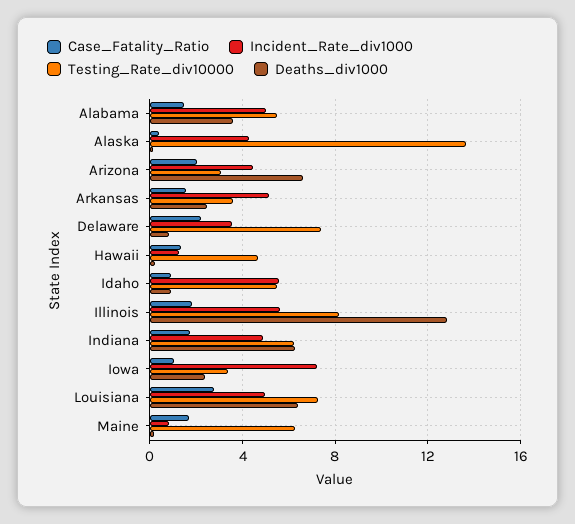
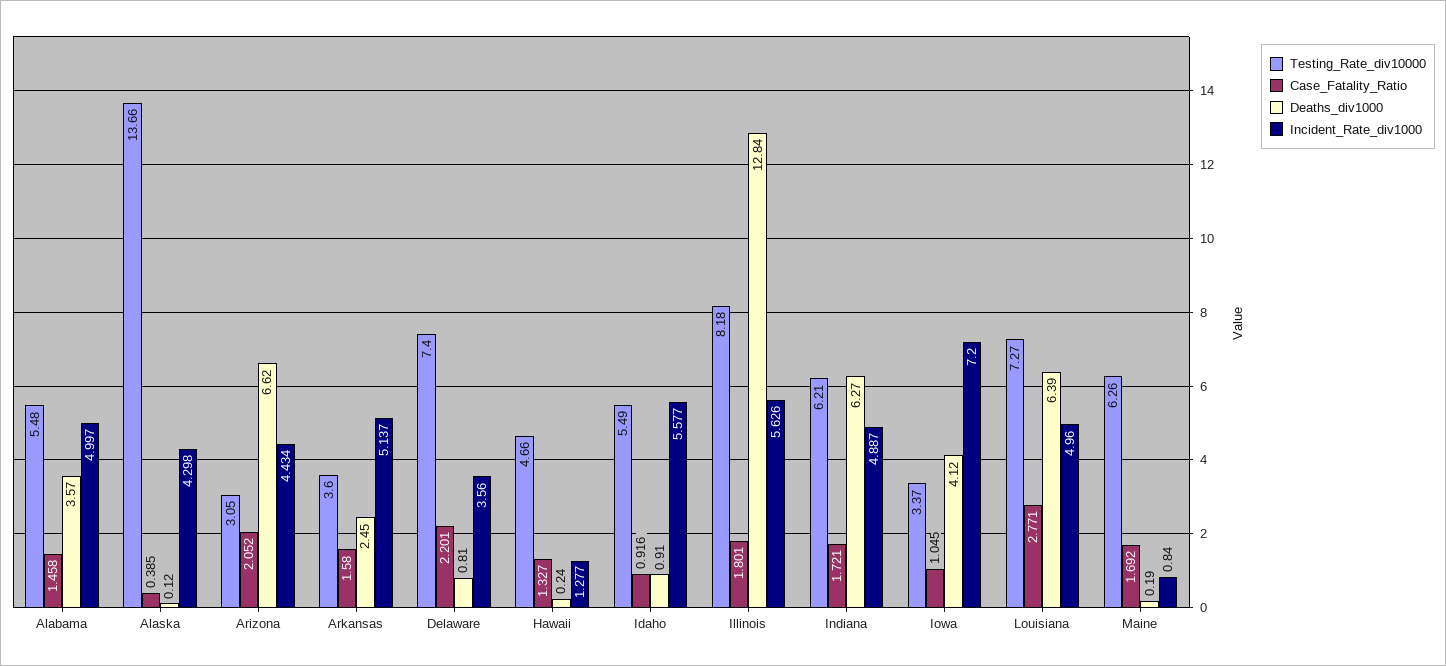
Deaths_div1000, Iowa: 2.5 -> 4.12

